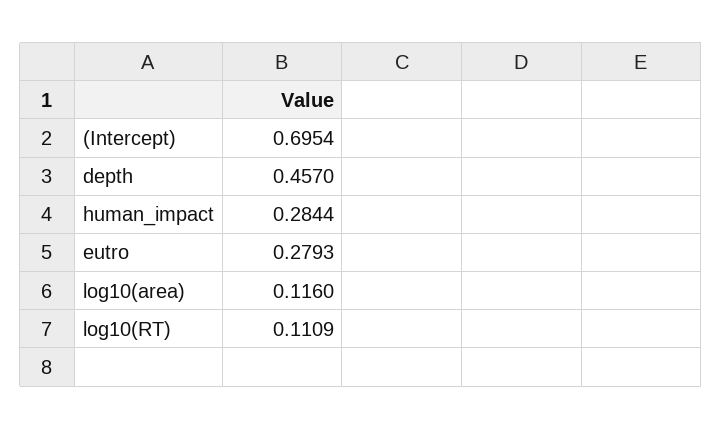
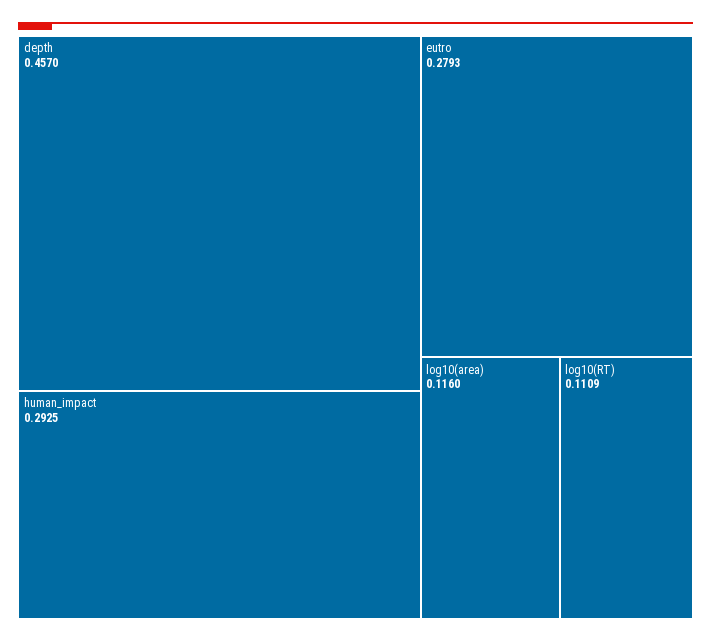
(Intercept): 0.6954 -> none
human_impact: 0.2844 -> 0.2925

